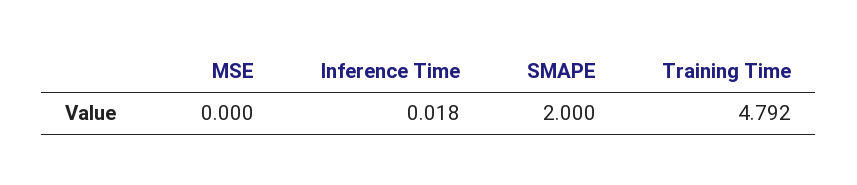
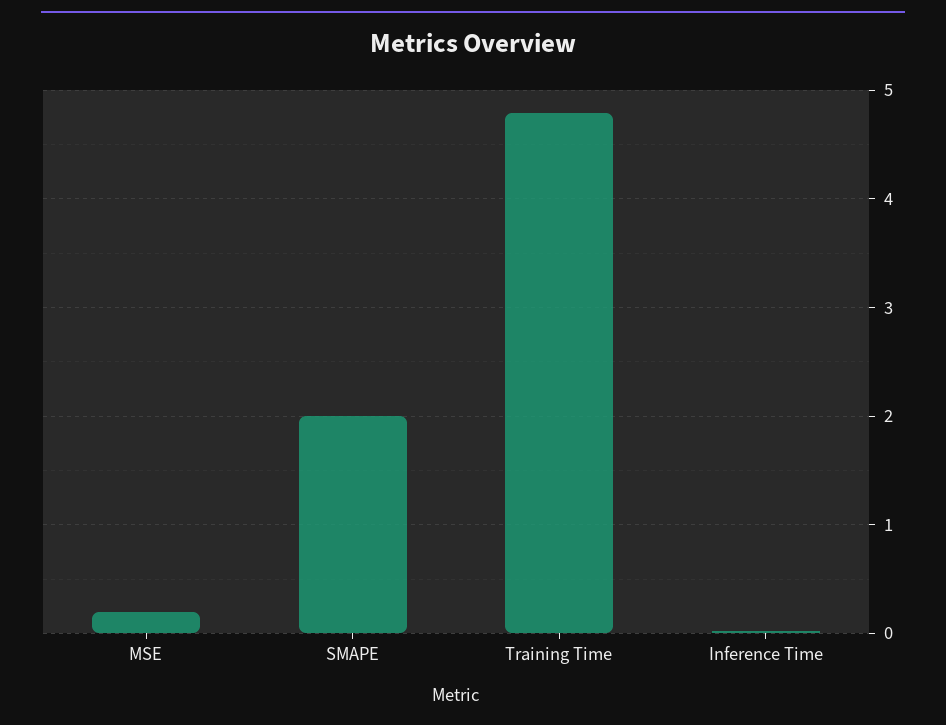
MSE: 0 -> 0.2

